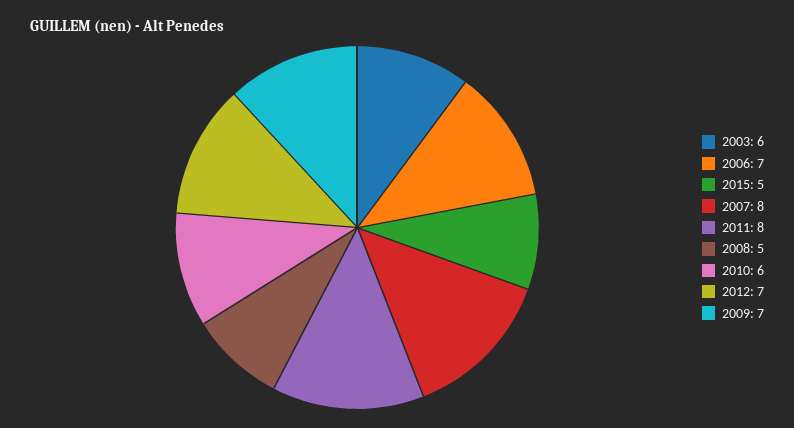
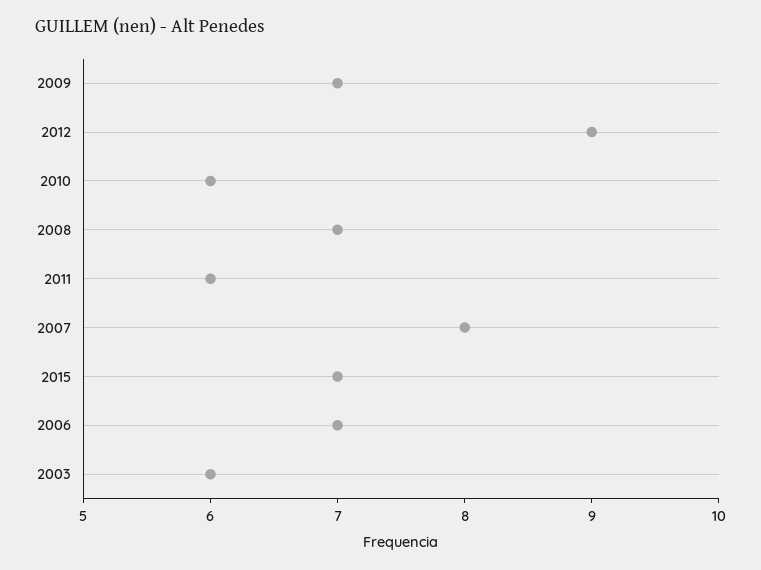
2015: 5 -> 7
2011: 8 -> 6
2008: 5 -> 7
2012: 7 -> 9

